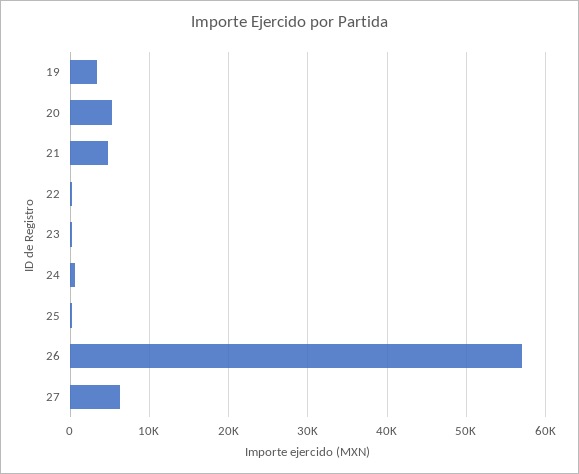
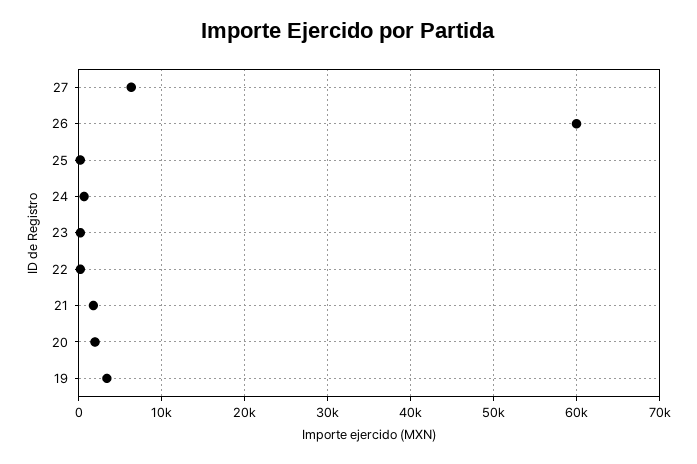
20: 5000 -> 2000
21: 5000 -> 2000
26: 57000 -> 60000

